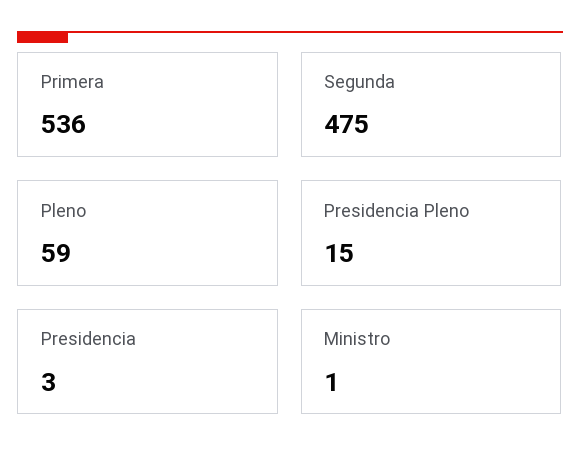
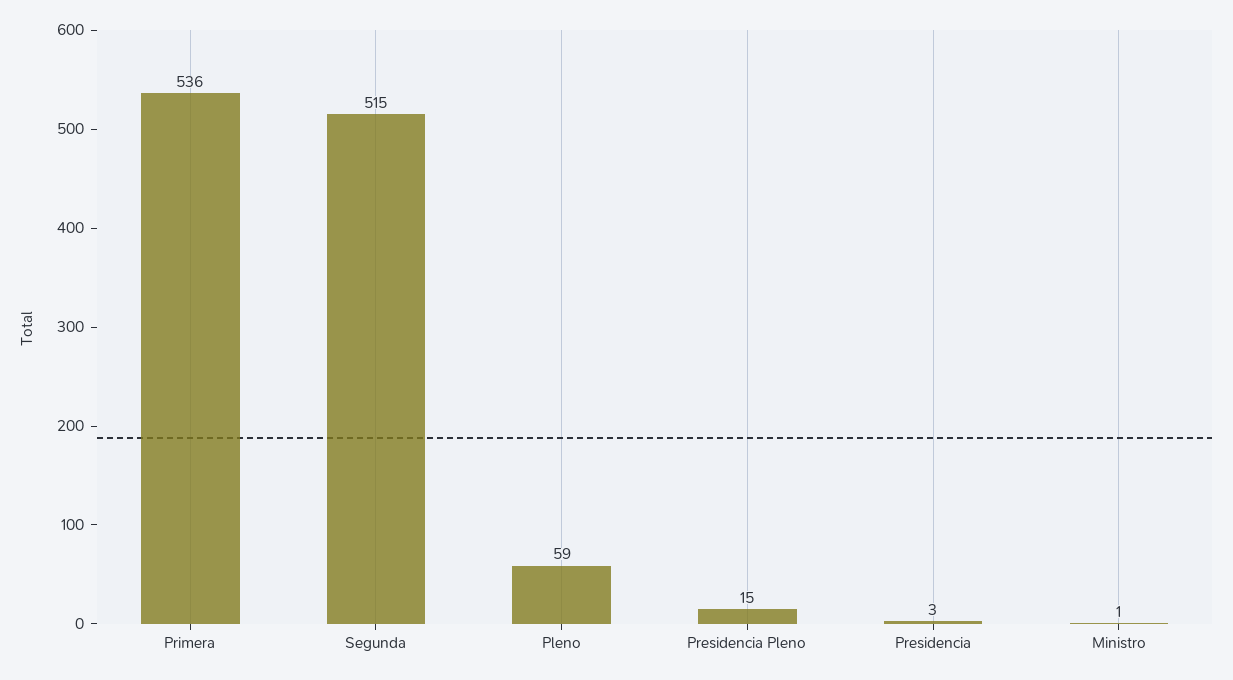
Segunda: 475 -> 515

